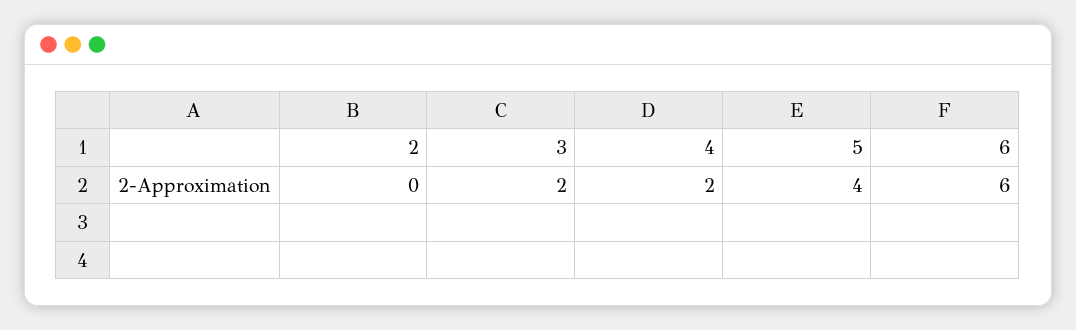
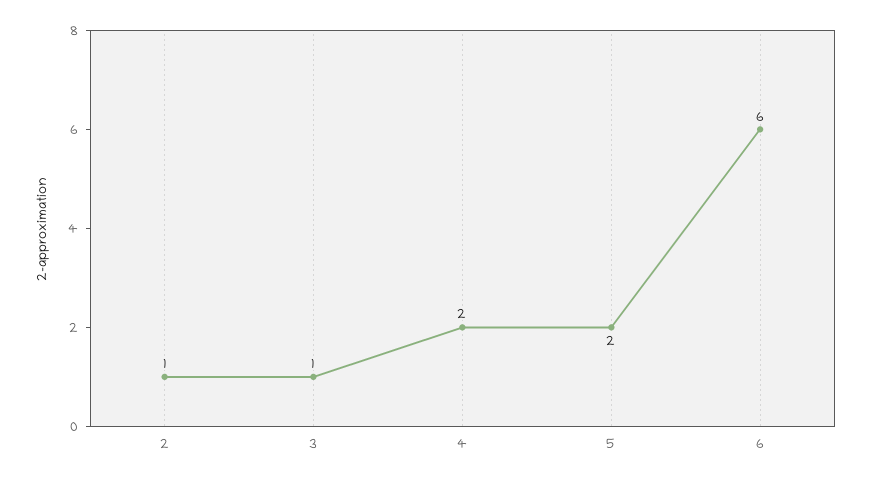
2: 0 -> 1
3: 2 -> 1
5: 4 -> 2

